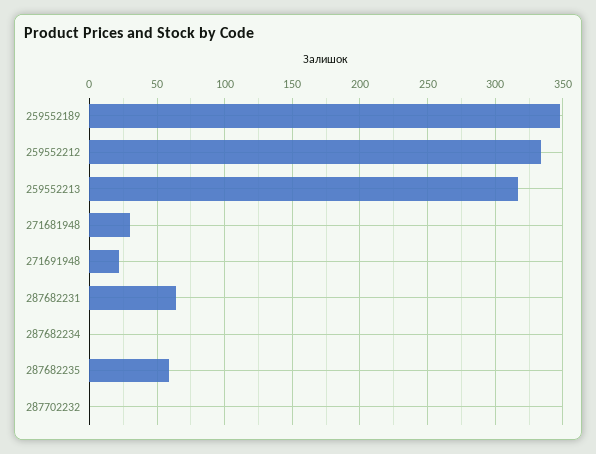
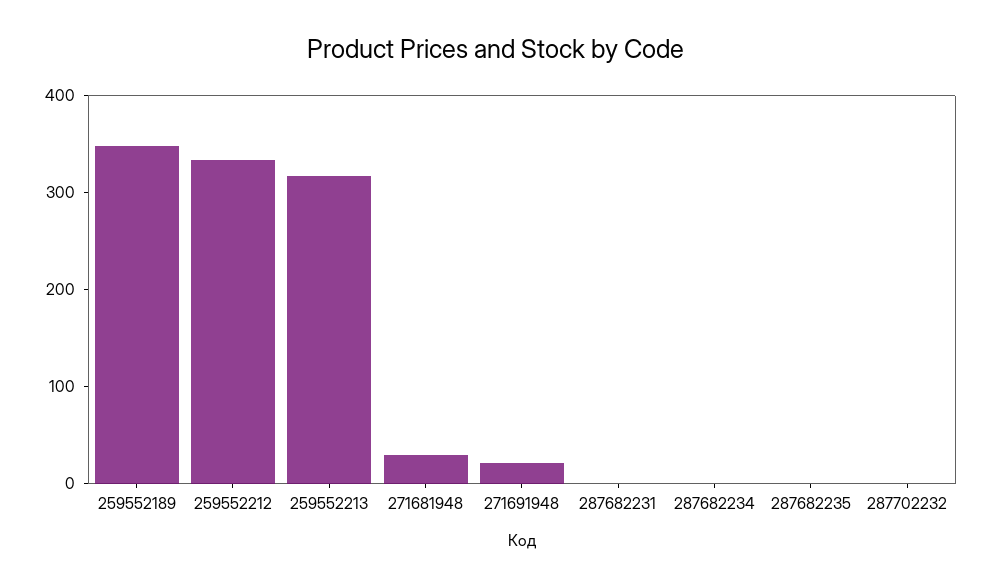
287682231: 65 -> 0
287682235: 60 -> 0

